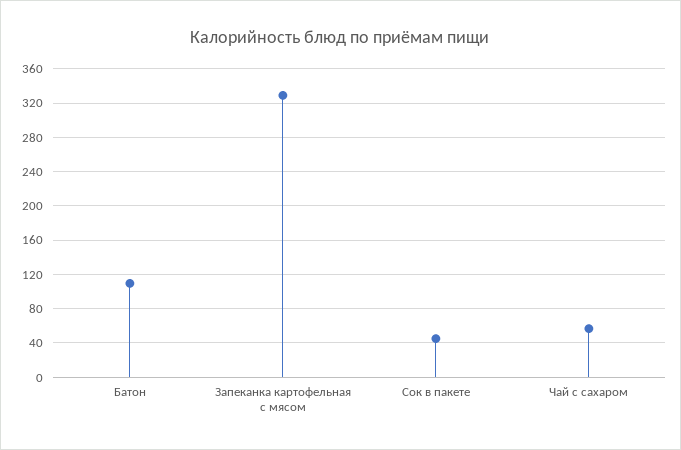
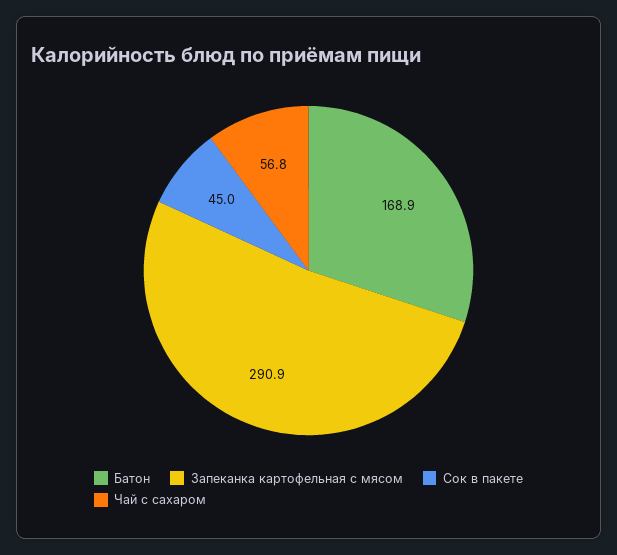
Батон: 110 -> 168.9
Запеканка картофельная с мясом: 330 -> 290.9

